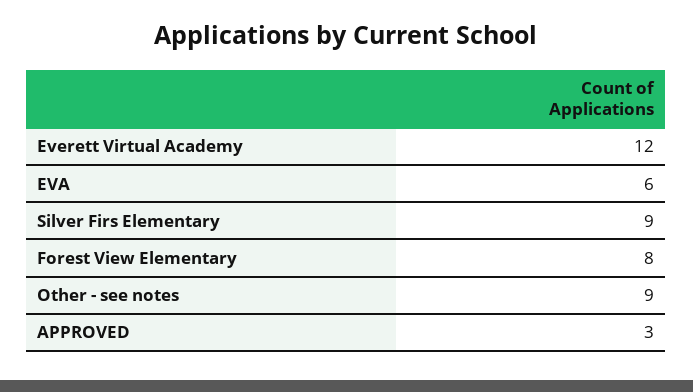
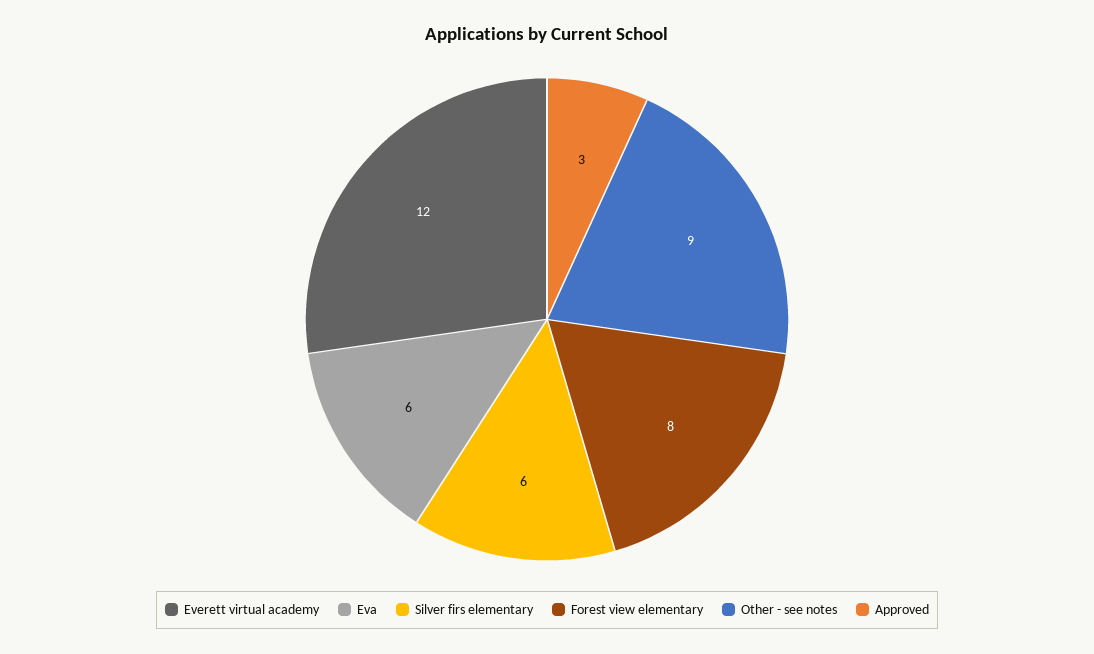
Silver Firs Elementary: 9 -> 6

